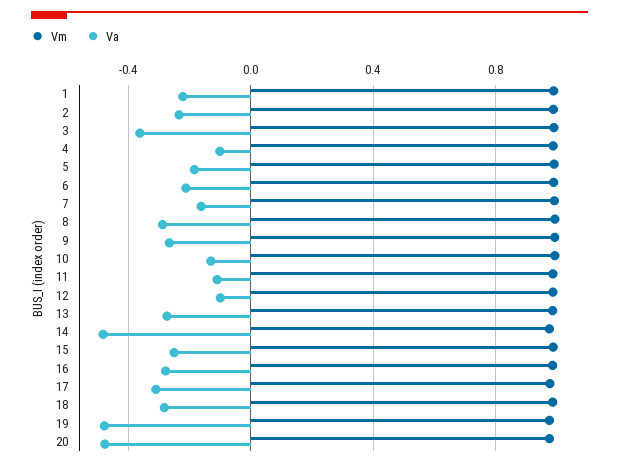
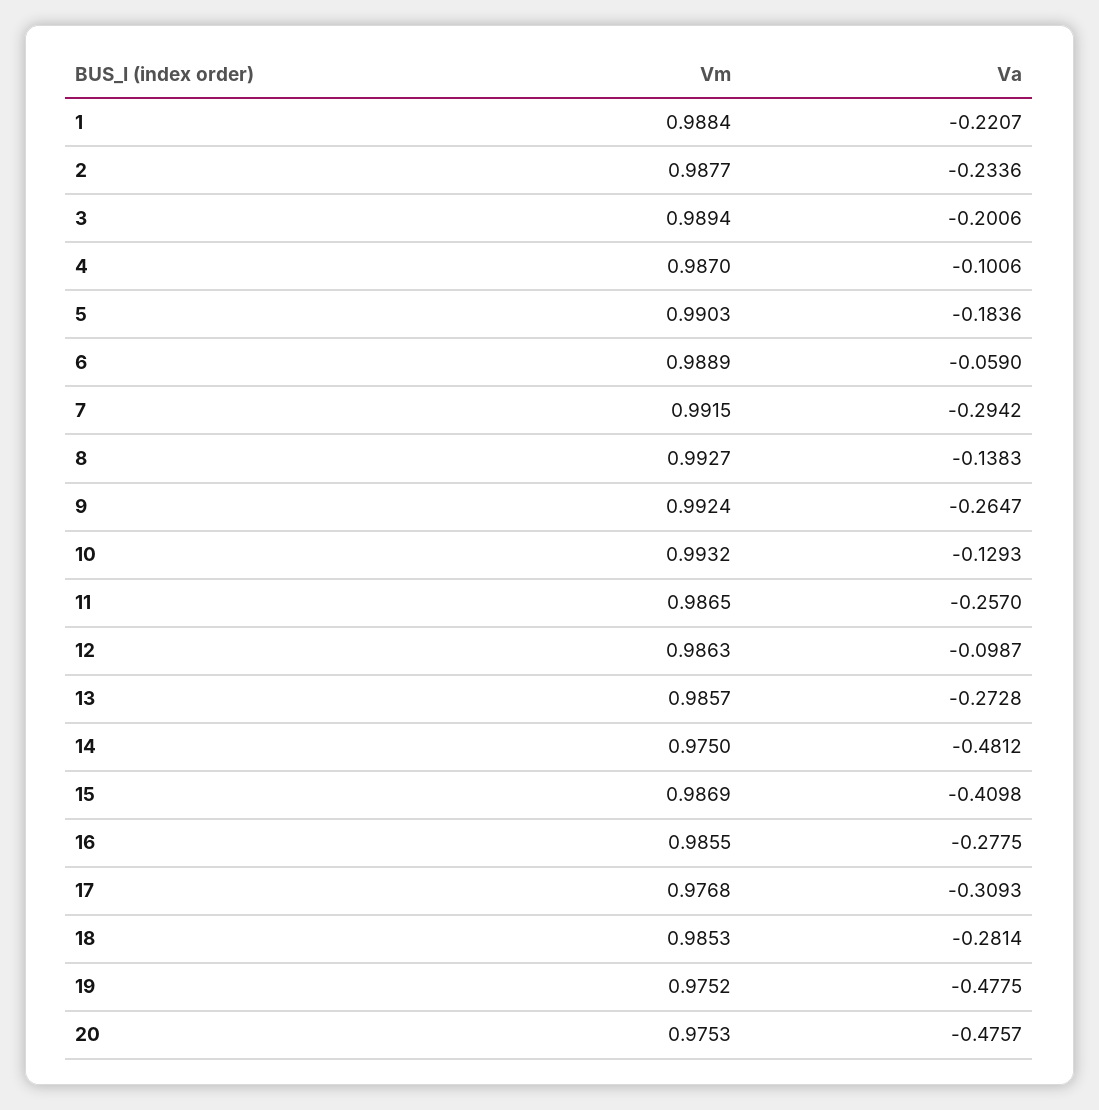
Va, 3: -0.35 -> -0.2006
Va, 6: -0.2 -> -0.059
Va, 7: -0.15 -> -0.2942
Va, 8: -0.3 -> -0.1383
Va, 11: -0.1 -> -0.257
Va, 15: -0.25 -> -0.4098

